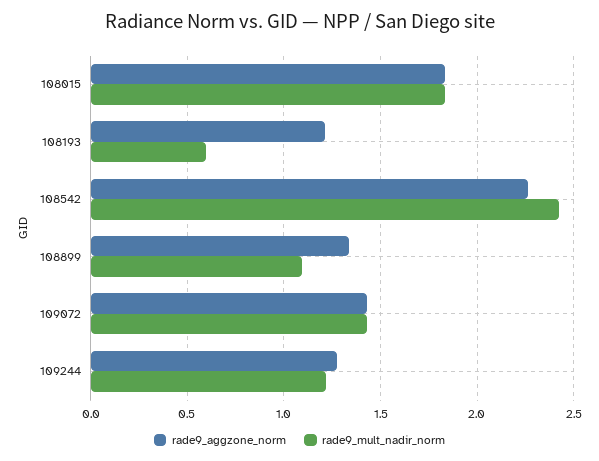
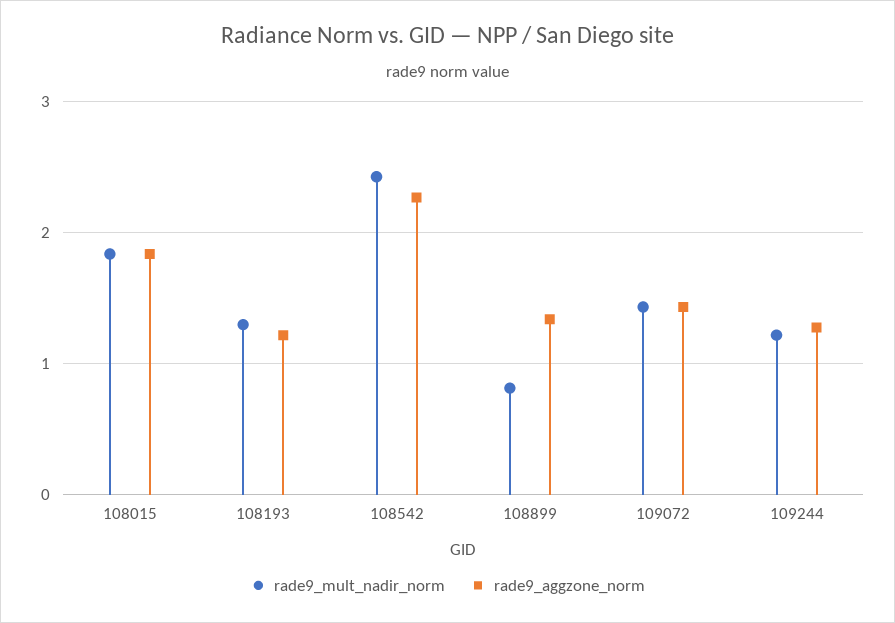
rade9_mult_nadir_norm, 108193: 0.6 -> 1.3
rade9_mult_nadir_norm, 108899: 1.1 -> 0.8

